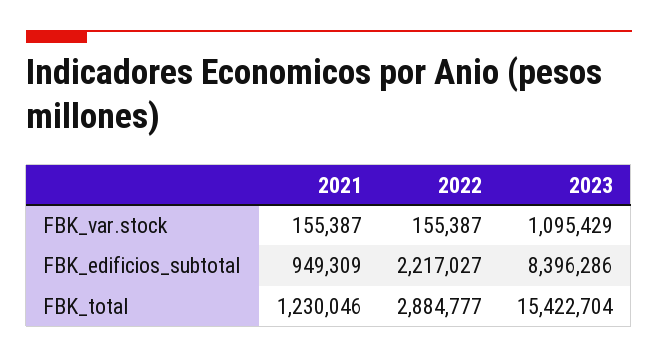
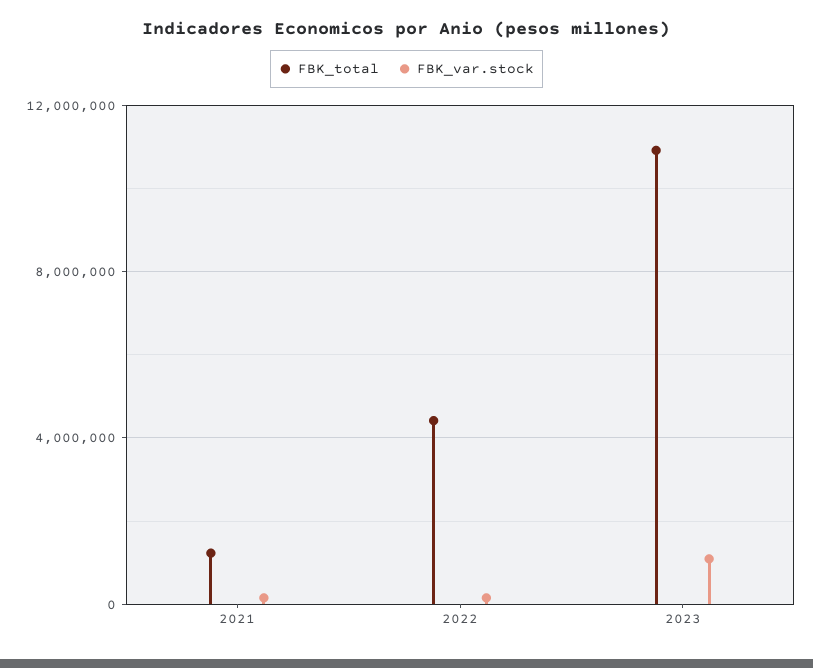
FBK_edificios_subtotal, 2021: 949309 -> none
FBK_edificios_subtotal, 2022: 2217027 -> none
FBK_edificios_subtotal, 2023: 8396286 -> none
FBK_total, 2022: 2884777 -> 4500000
FBK_total, 2023: 15422704 -> 11000000

